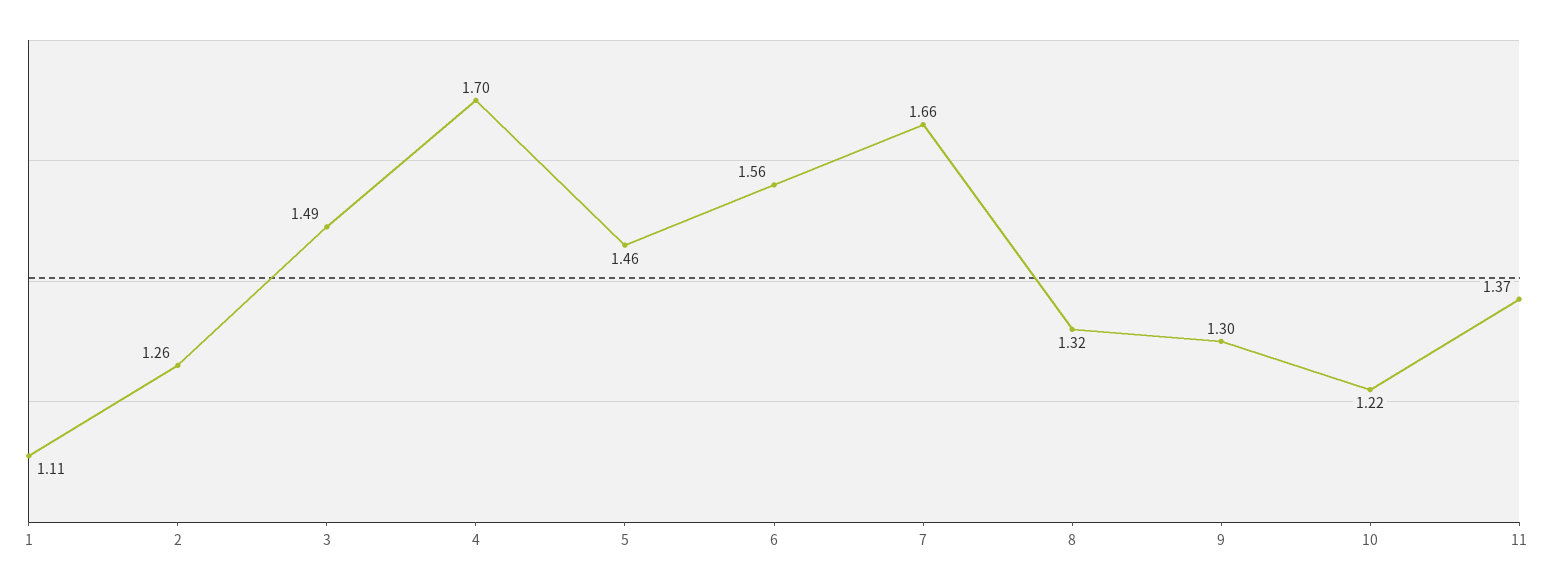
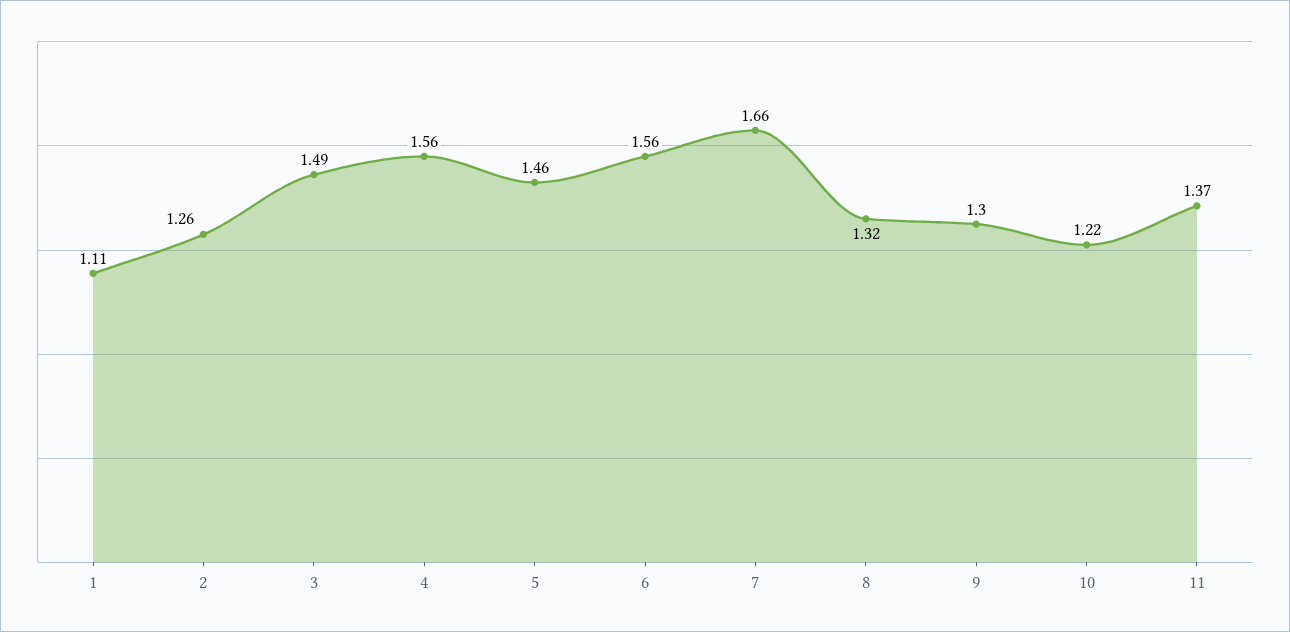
4: 1.7 -> 1.56

